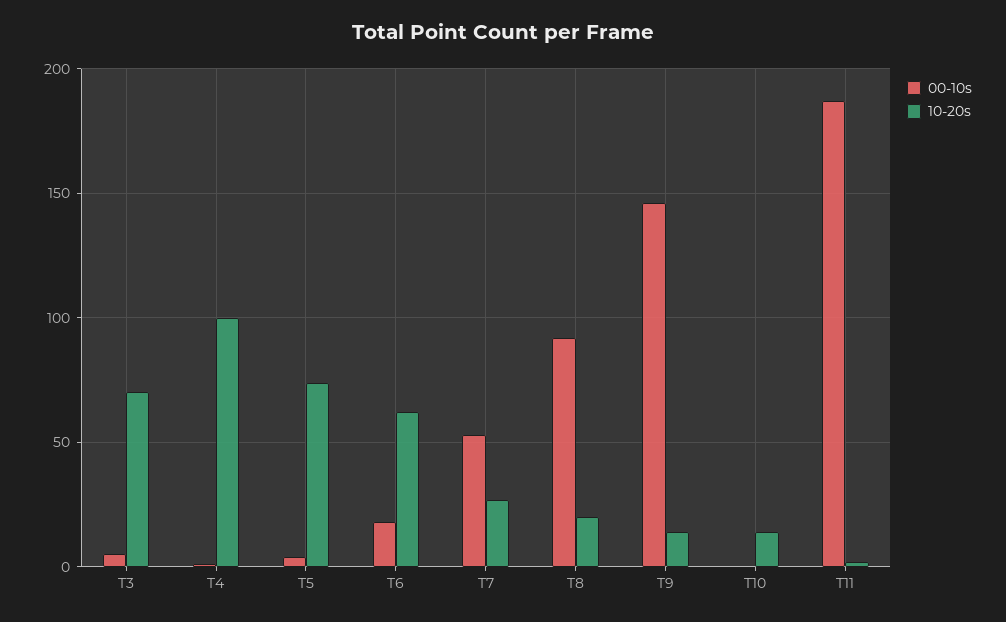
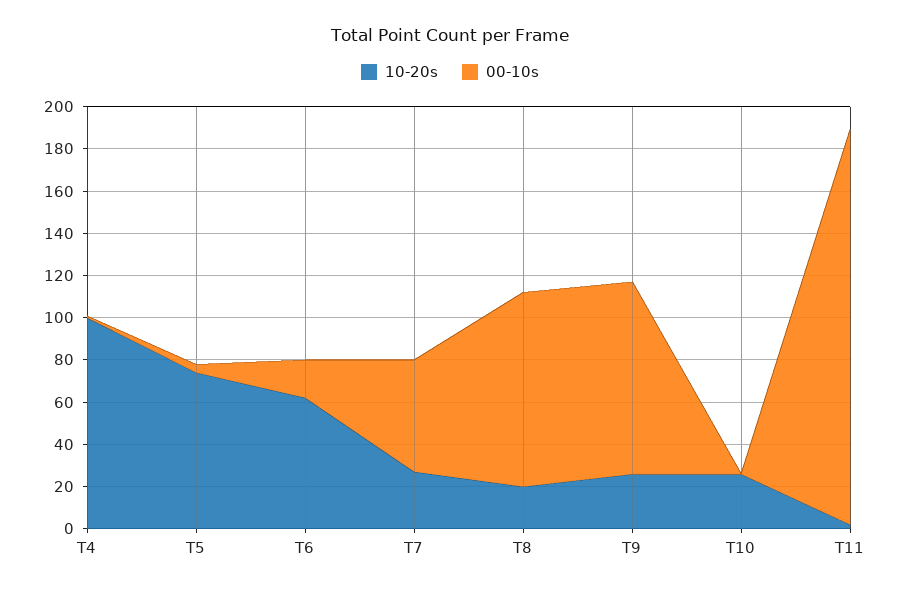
00-10s, T3: 5 -> none
10-20s, T3: 70 -> none
00-10s, T9: 145 -> 90
10-20s, T9: 15 -> 25
10-20s, T10: 15 -> 25

